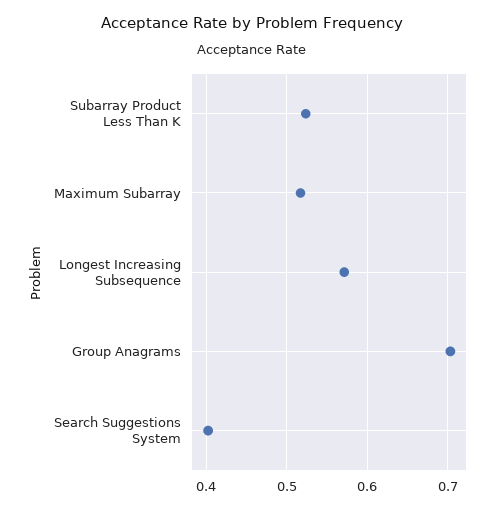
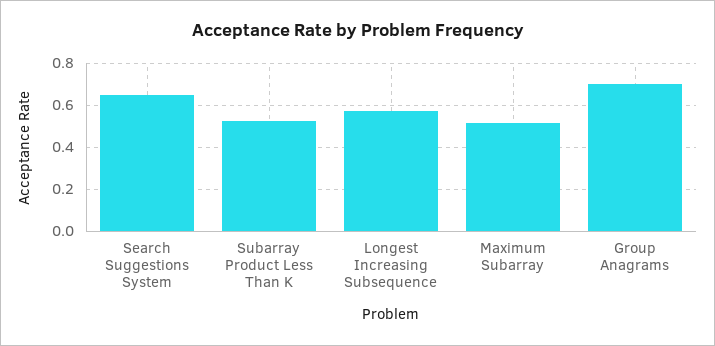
Search Suggestions System: 0.4 -> 0.65

